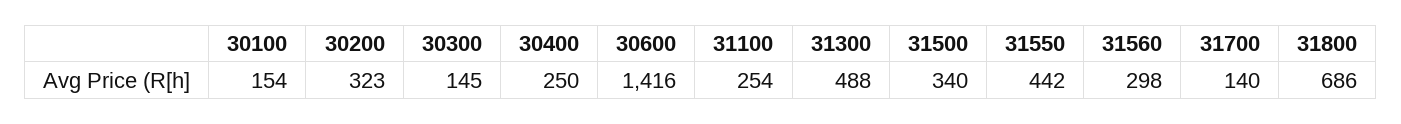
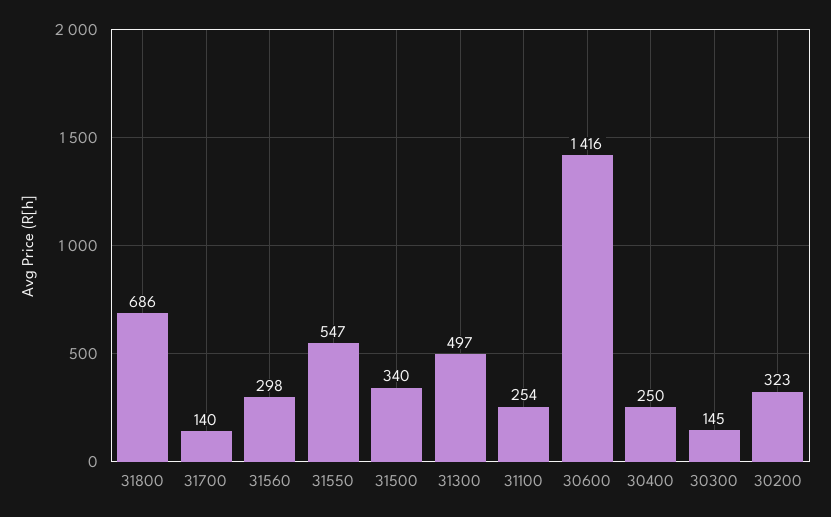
30100: 154 -> none
31300: 488 -> 497
31550: 442 -> 547

